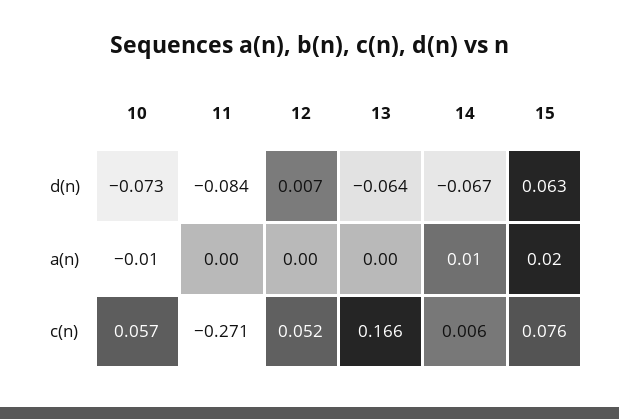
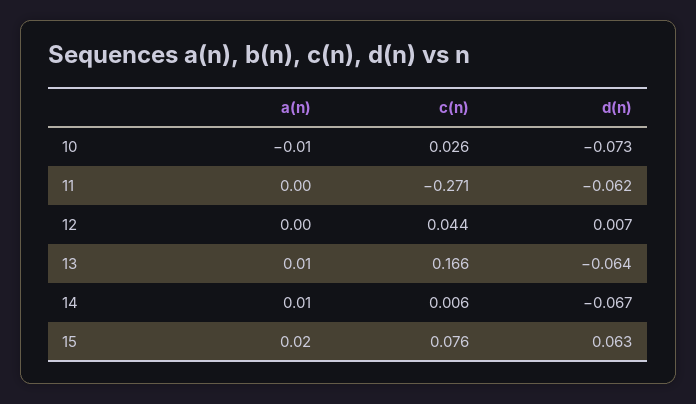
11, d(n): -0.084 -> -0.062
13, a(n): 0 -> 0.01
10, c(n): 0.057 -> 0.026
12, c(n): 0.052 -> 0.044

